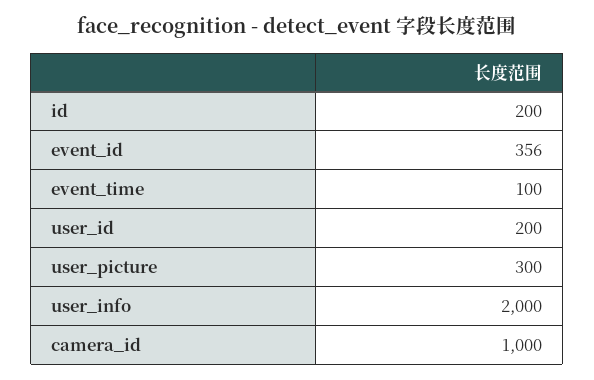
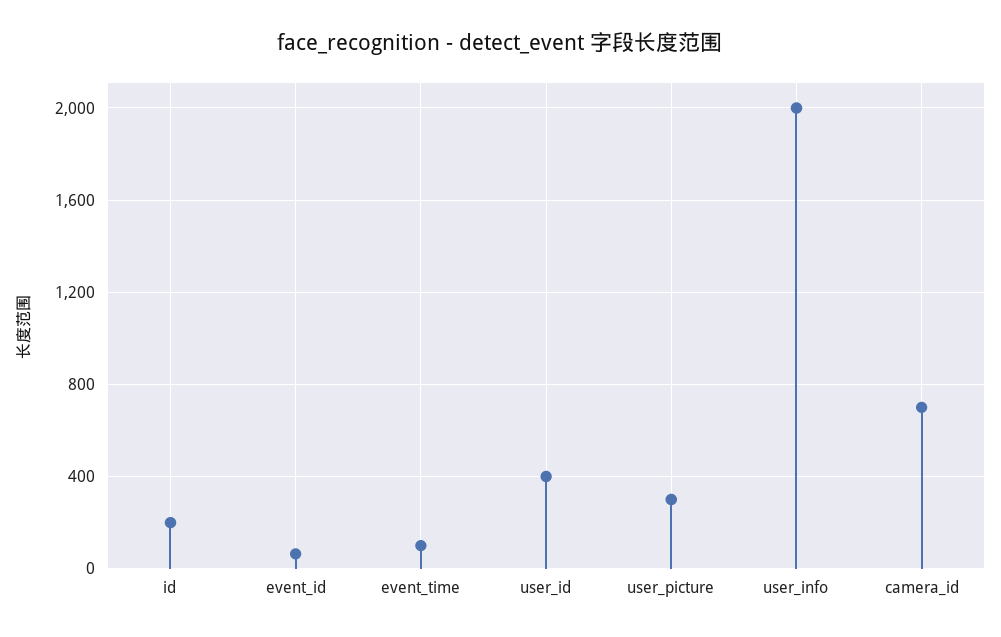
event_id: 356 -> 50
user_id: 200 -> 400
camera_id: 1000 -> 700

